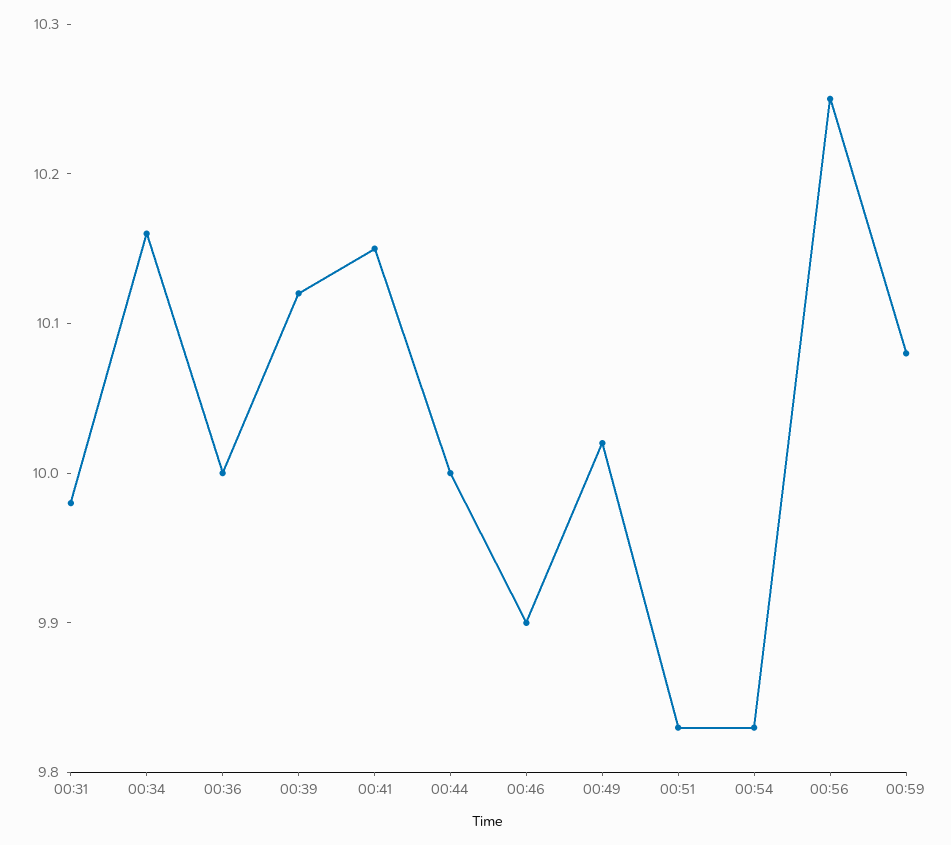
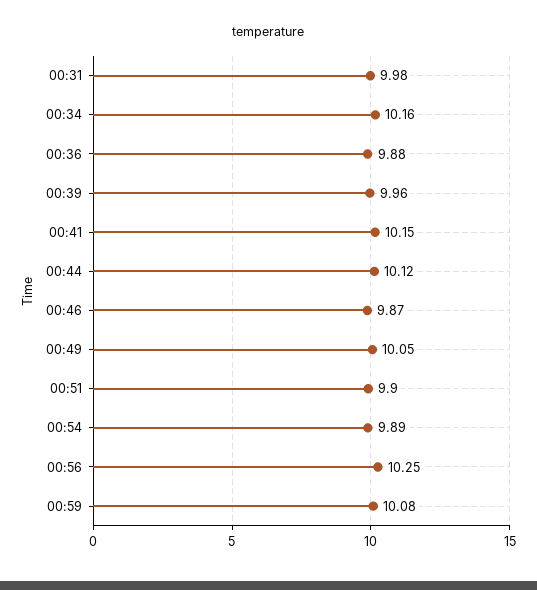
00:36: 10 -> 9.88
00:39: 10.12 -> 9.96
00:44: 10 -> 10.12
00:46: 9.9 -> 9.87
00:49: 10.02 -> 10.05
00:51: 9.83 -> 9.9
00:54: 9.83 -> 9.89

